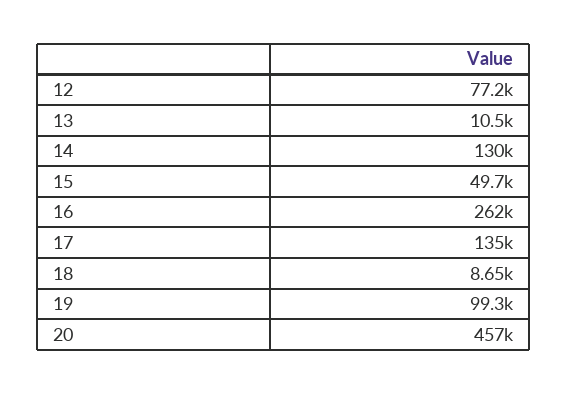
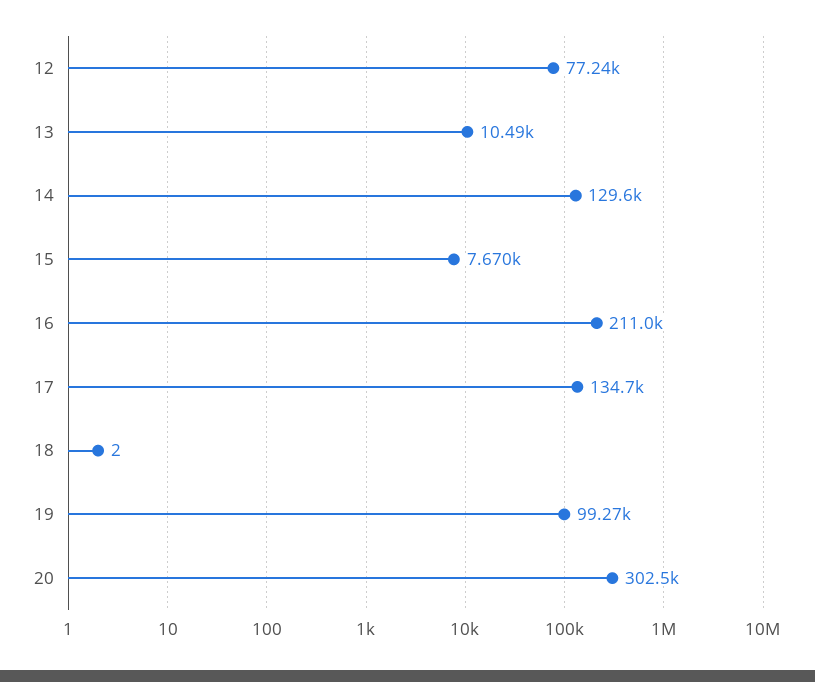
15: 49700 -> 7670
16: 262000 -> 211000
18: 8650 -> 2
20: 457000 -> 302500

